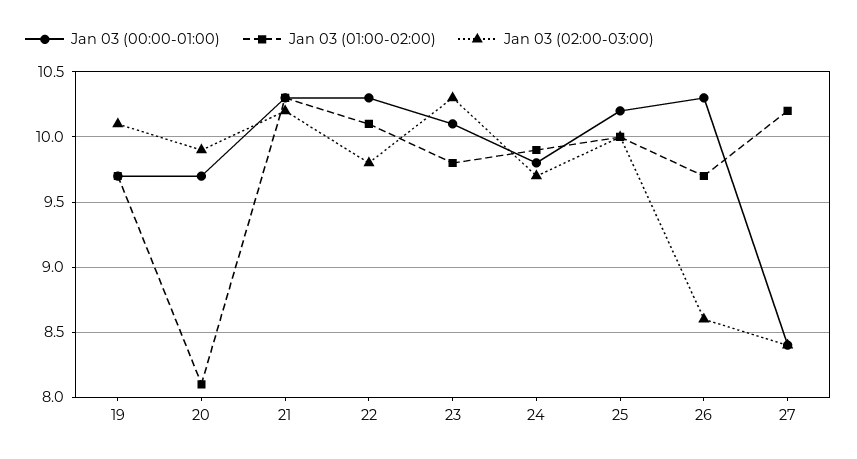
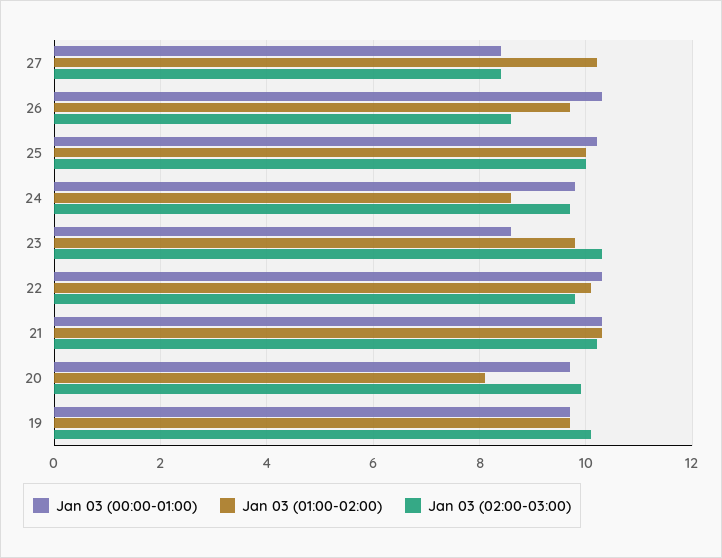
Jan 03 (00:00-01:00), 23: 10.1 -> 8.5
Jan 03 (01:00-02:00), 24: 9.9 -> 8.5

